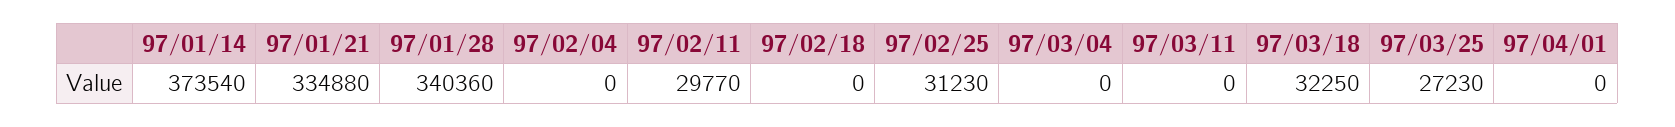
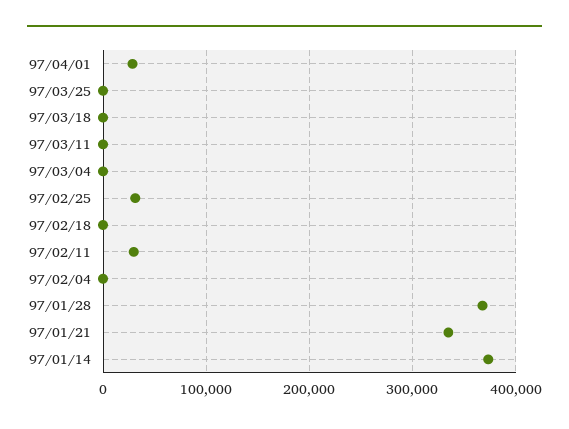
97/01/28: 340360 -> 370000
97/03/18: 32250 -> 0
97/03/25: 27230 -> 0
97/04/01: 0 -> 30000

